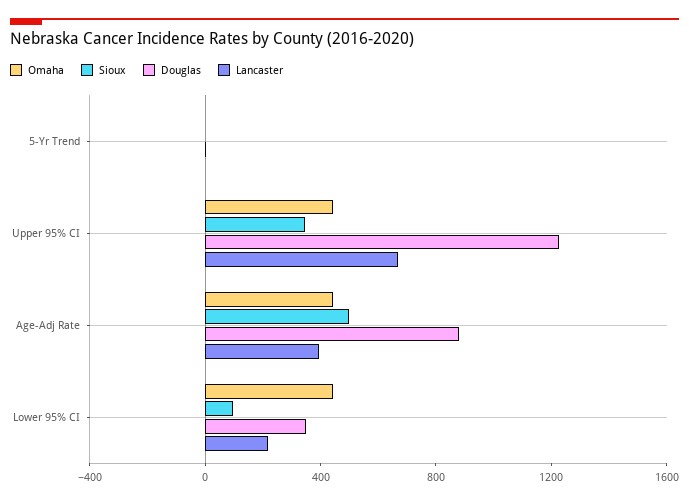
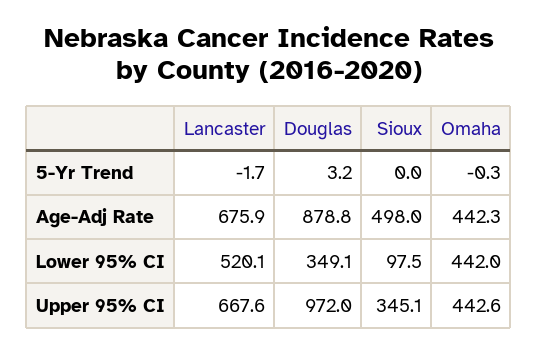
Douglas, Upper 95% CI: 1200 -> 972
Lancaster, Age-Adj Rate: 400 -> 675.9
Lancaster, Lower 95% CI: 200 -> 520.1

